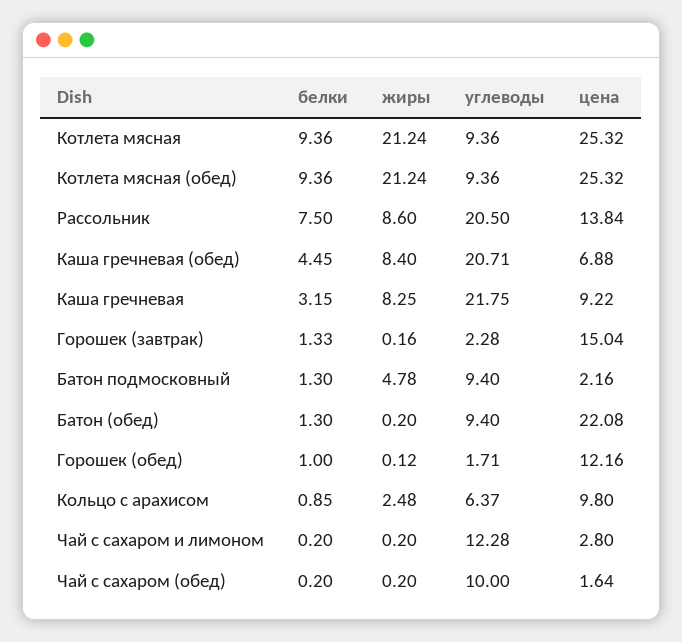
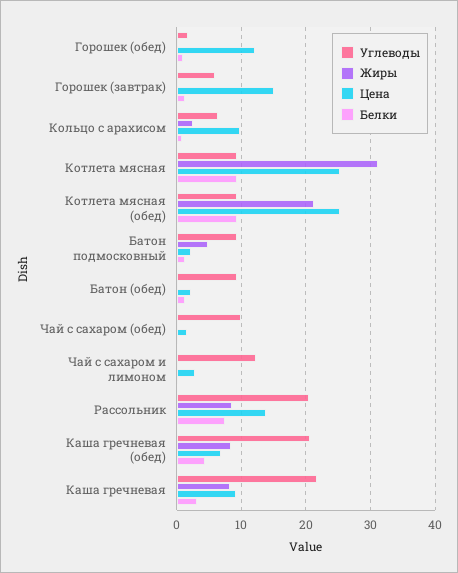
жиры, Котлета мясная: 21.24 -> 31
углеводы, Горошек (завтрак): 2.28 -> 6
цена, Батон (обед): 22.08 -> 2

